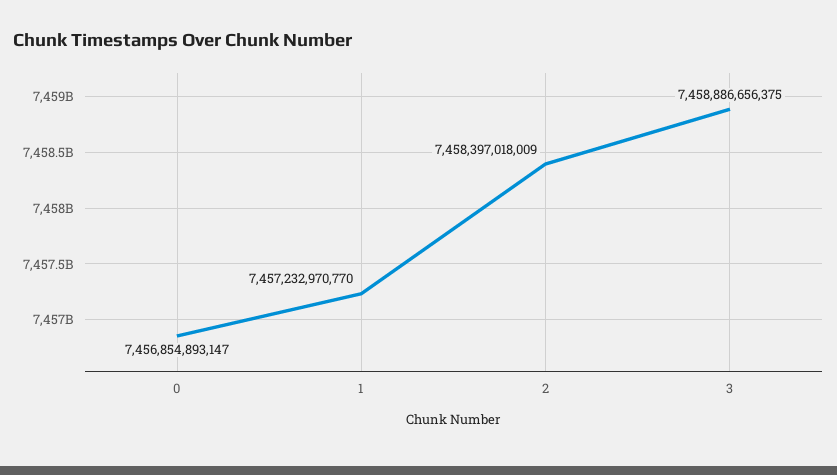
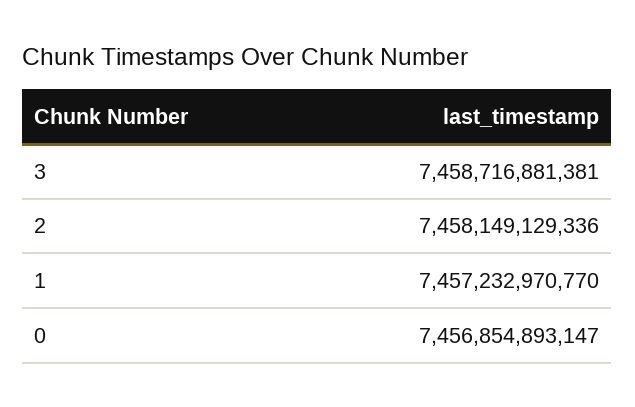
2: 7458397018009 -> 7458149129336
3: 7458886656375 -> 7458716881381

